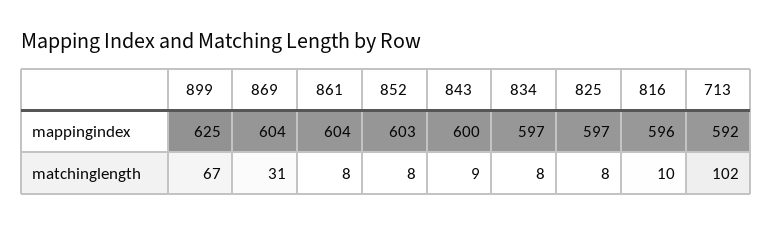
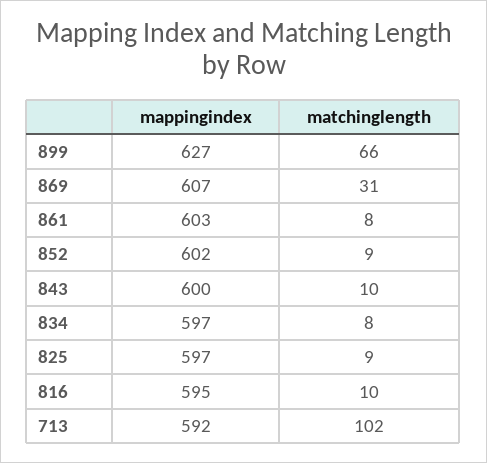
899, mappingindex: 625 -> 627
869, mappingindex: 604 -> 607
861, mappingindex: 604 -> 603
852, mappingindex: 603 -> 602
816, mappingindex: 596 -> 595
899, matchinglength: 67 -> 66
852, matchinglength: 8 -> 9
843, matchinglength: 9 -> 10
825, matchinglength: 8 -> 9

